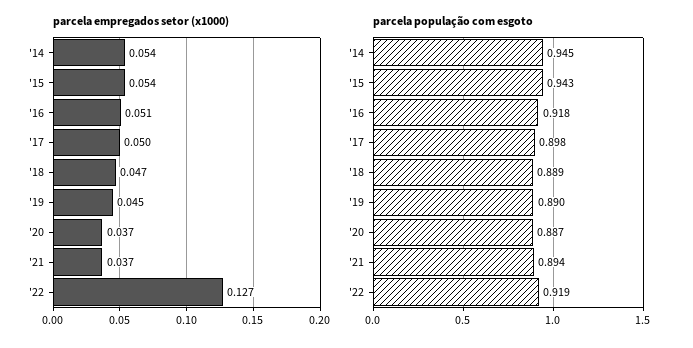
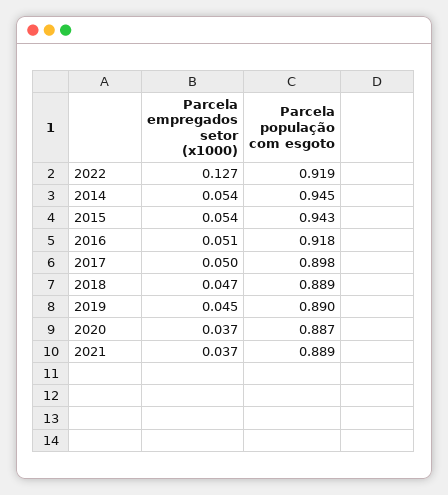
parcela população com esgoto, '21: 0.894 -> 0.889

